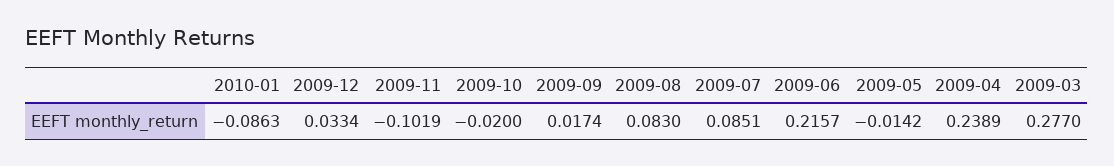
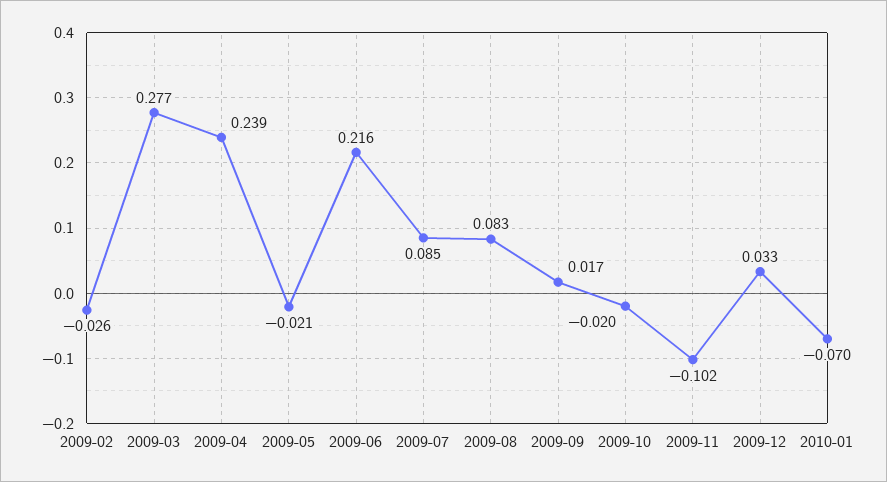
2010-01: -0.0863 -> -0.07
2009-05: -0.0142 -> -0.021
2009-02: none -> -0.026

